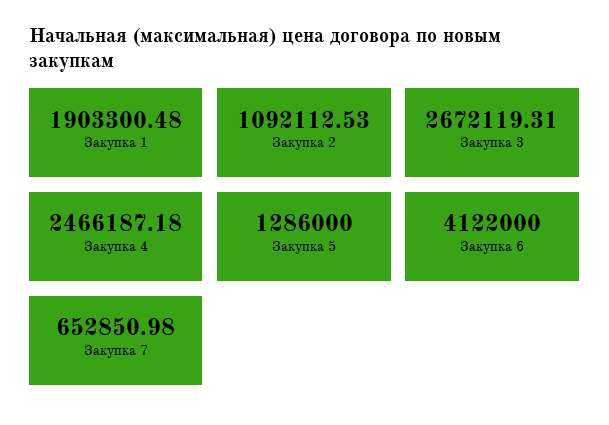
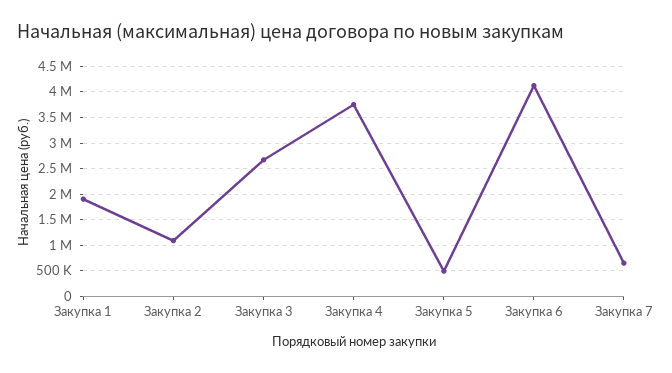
Закупка 4: 2466187.18 -> 3750000
Закупка 5: 1286000 -> 500000

